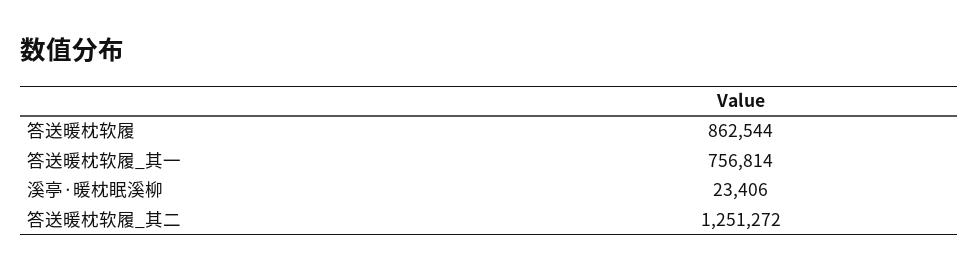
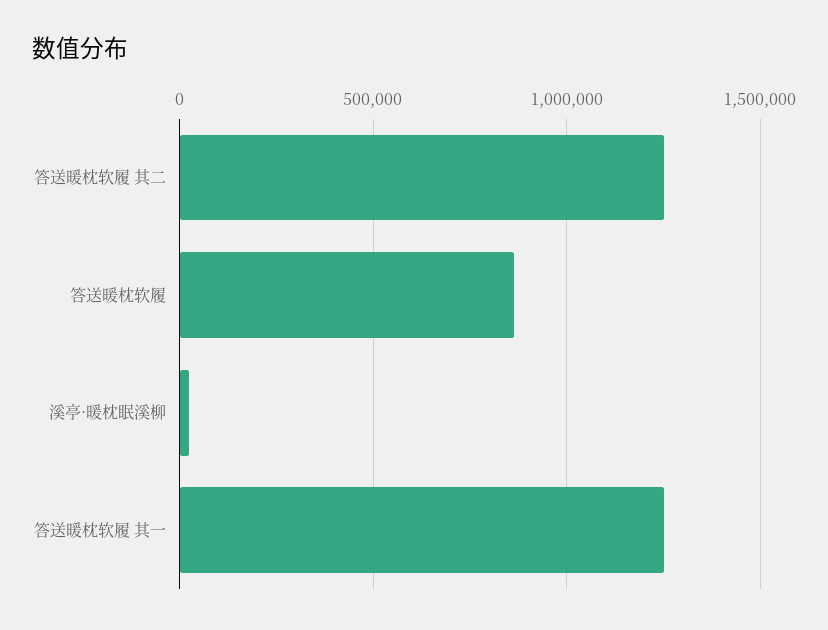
答送暖枕软履_其一: 756814 -> 1250000

